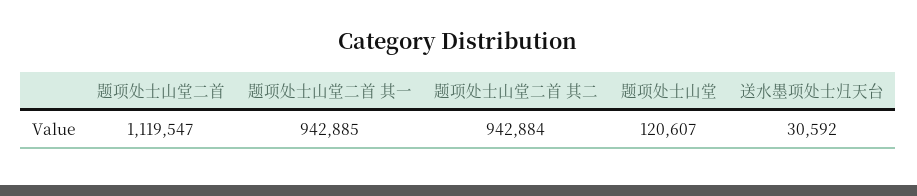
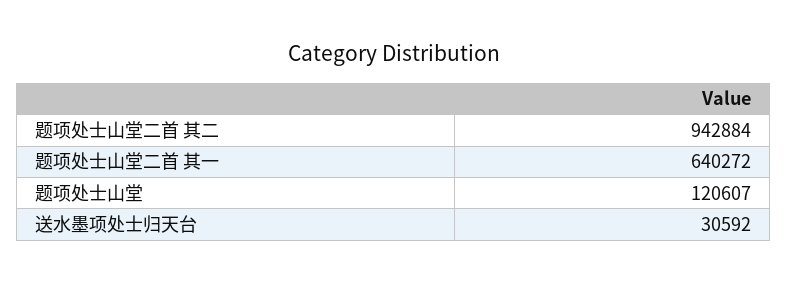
题项处士山堂二首: 1119547 -> none
题项处士山堂二首 其一: 942885 -> 640272

